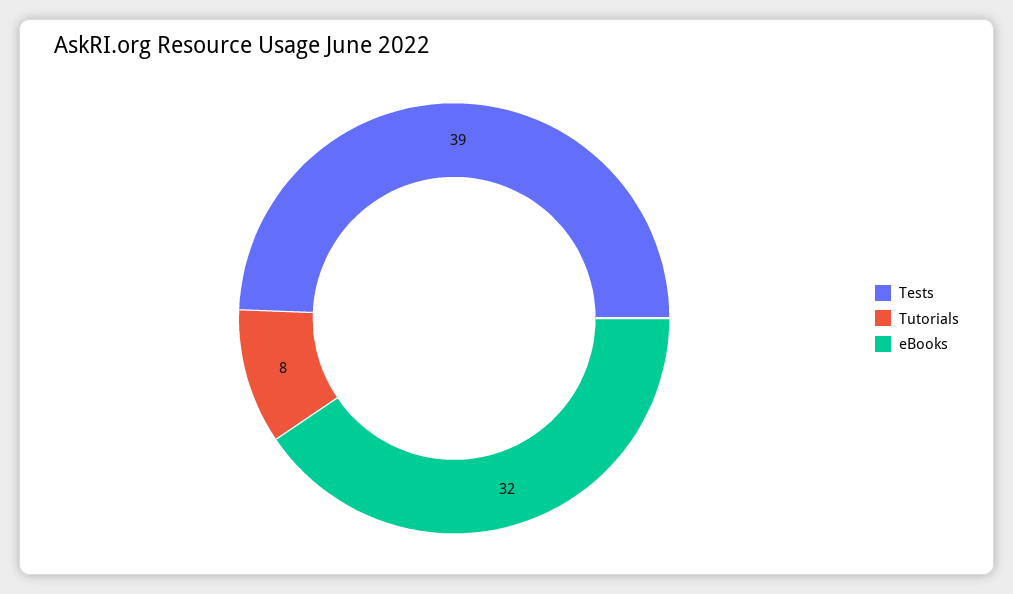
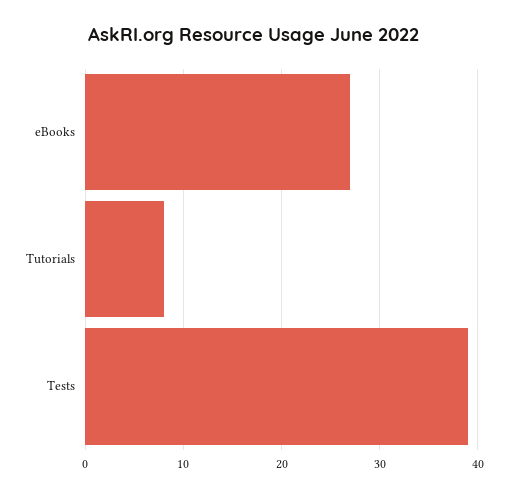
eBooks: 32 -> 27

